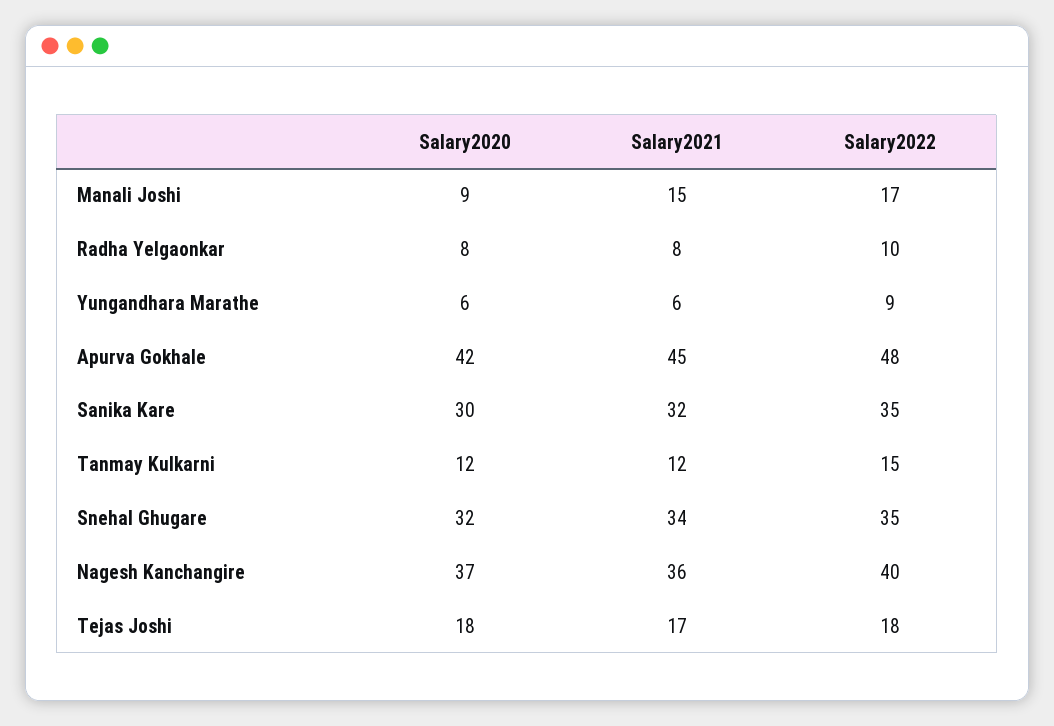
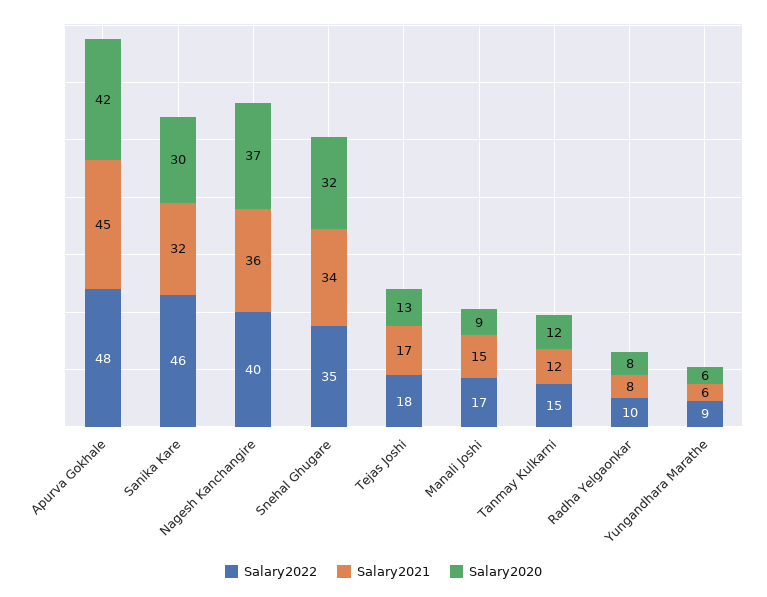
Salary2022, Sanika Kare: 35 -> 46
Salary2020, Tejas Joshi: 18 -> 13

